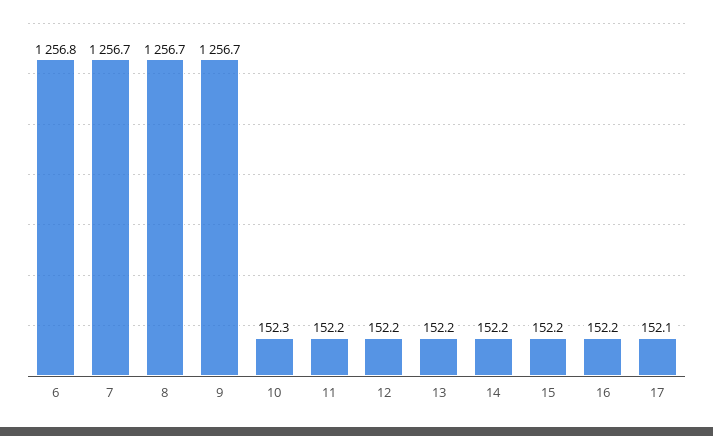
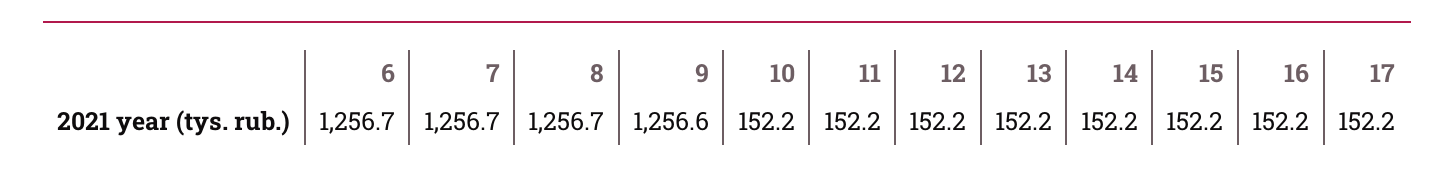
6: 1256.8 -> 1256.7
9: 1256.7 -> 1256.6
10: 152.3 -> 152.2
17: 152.1 -> 152.2

